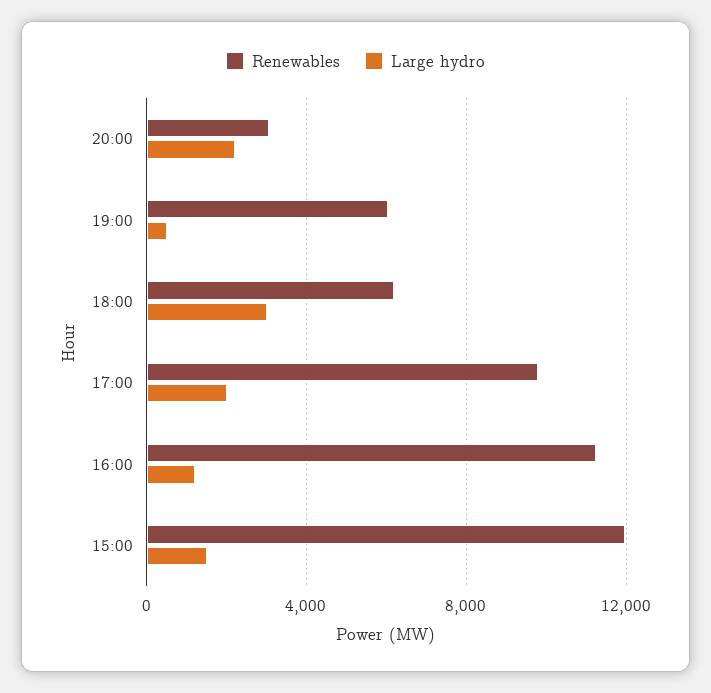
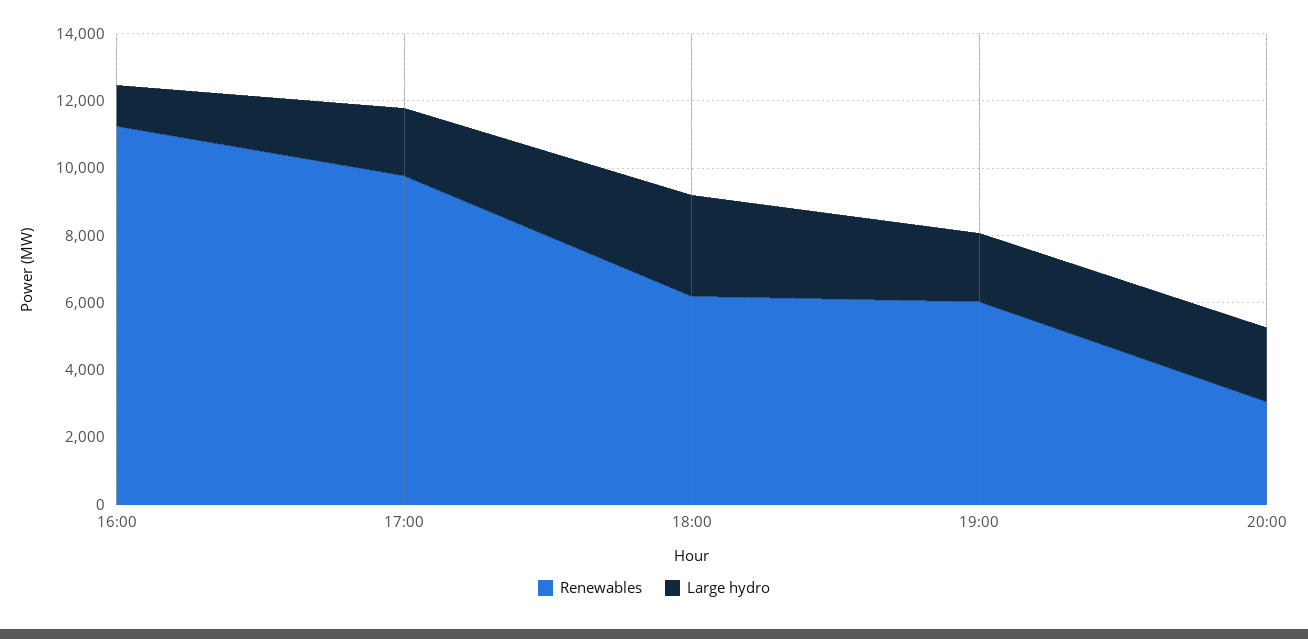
Large hydro, 19:00: 500 -> 2000
Renewables, 15:00: 12000 -> none
Large hydro, 15:00: 1500 -> none

